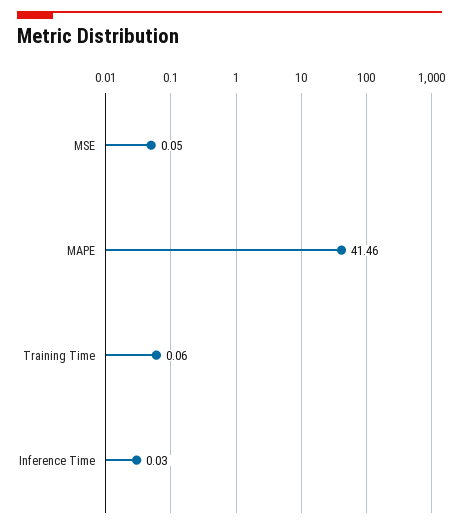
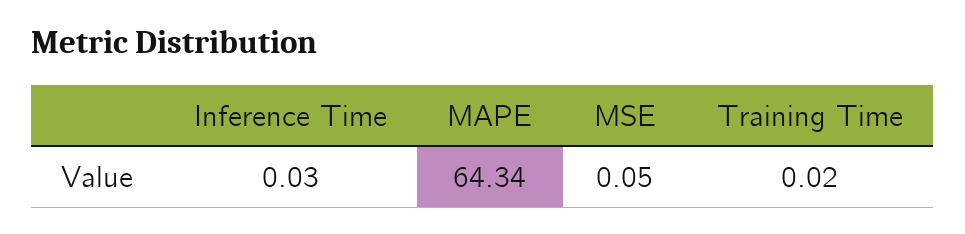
MAPE: 41.46 -> 64.34
Training Time: 0.06 -> 0.02

